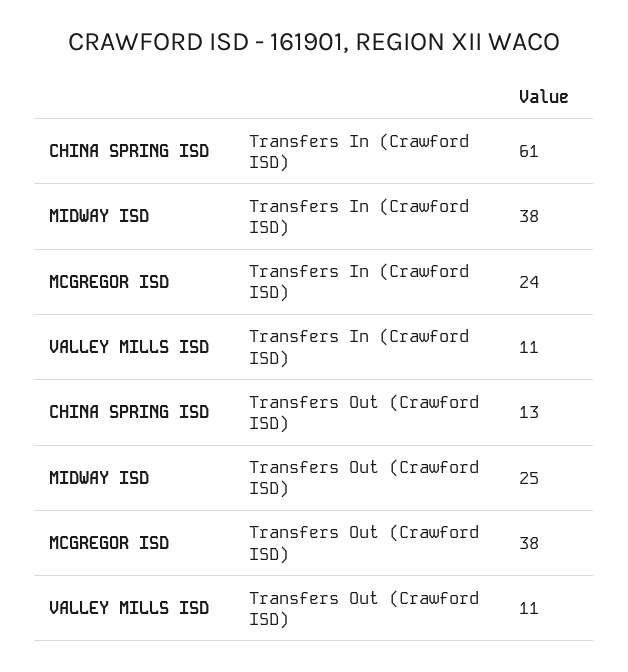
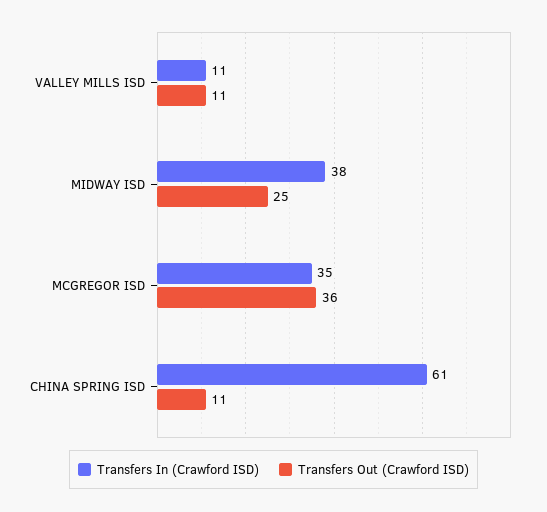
Transfers In (Crawford ISD), MCGREGOR ISD: 24 -> 35
Transfers Out (Crawford ISD), CHINA SPRING ISD: 13 -> 11
Transfers Out (Crawford ISD), MCGREGOR ISD: 38 -> 36

